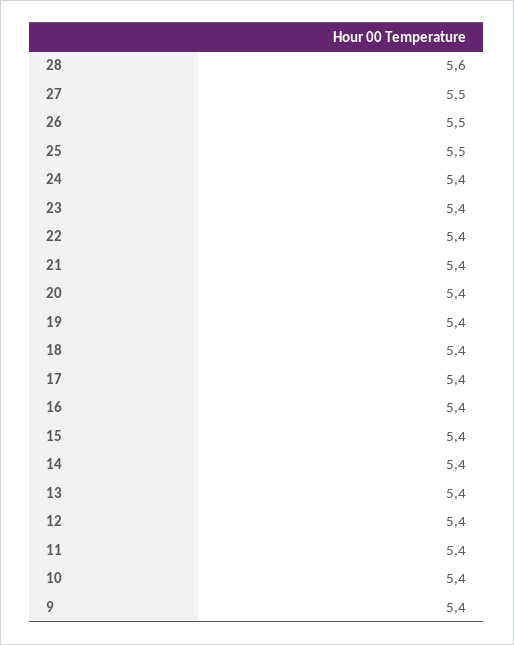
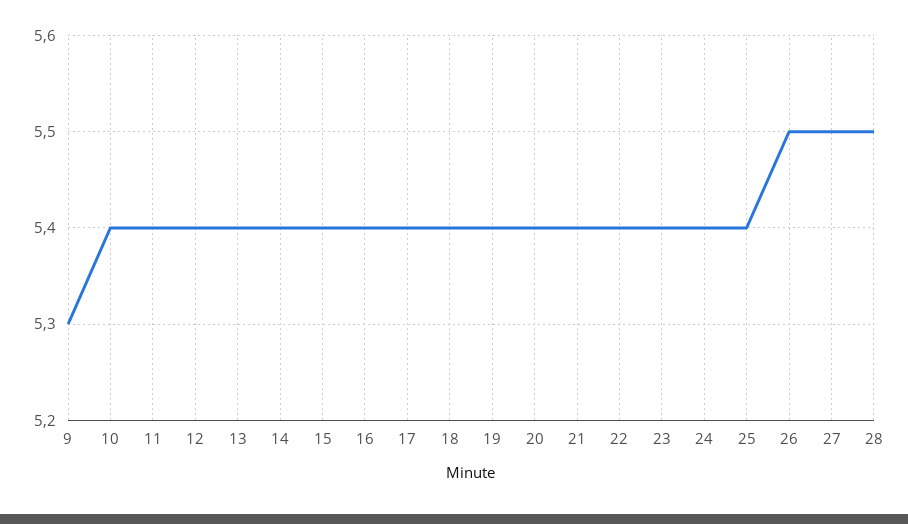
28: 5.6 -> 5.5
25: 5.5 -> 5.4
9: 5.4 -> 5.3

